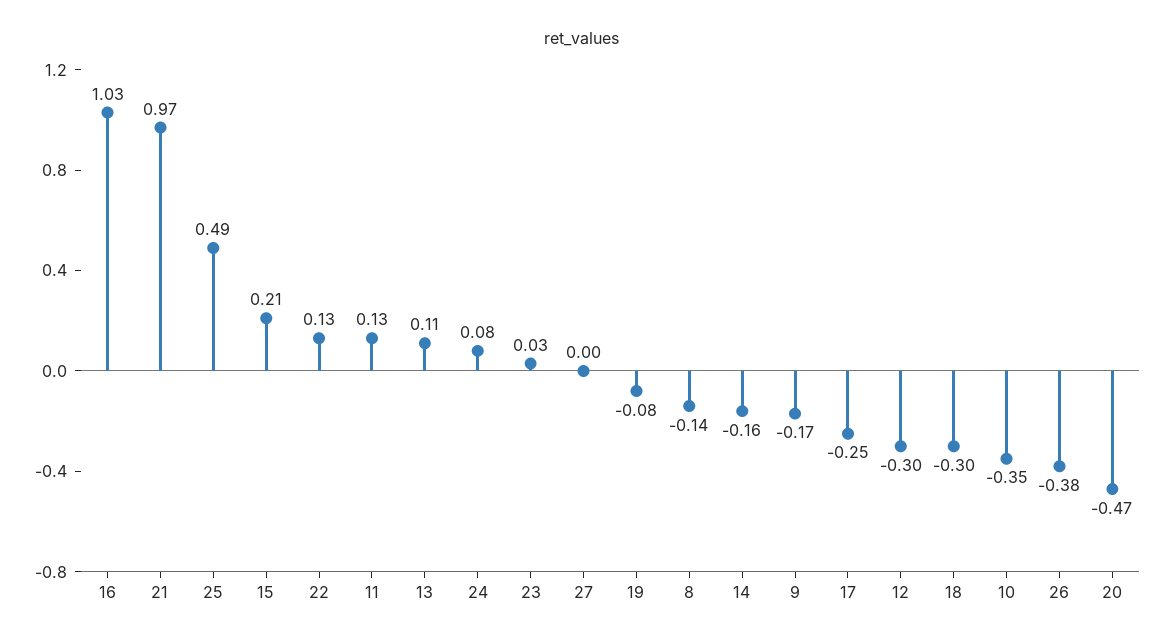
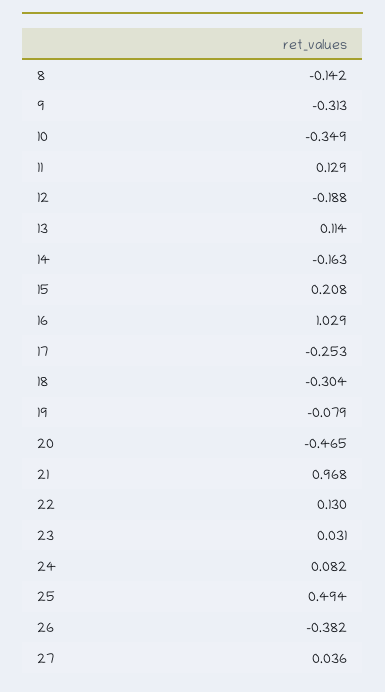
27: 0 -> 0.036
9: -0.17 -> -0.313
12: -0.3 -> -0.188

